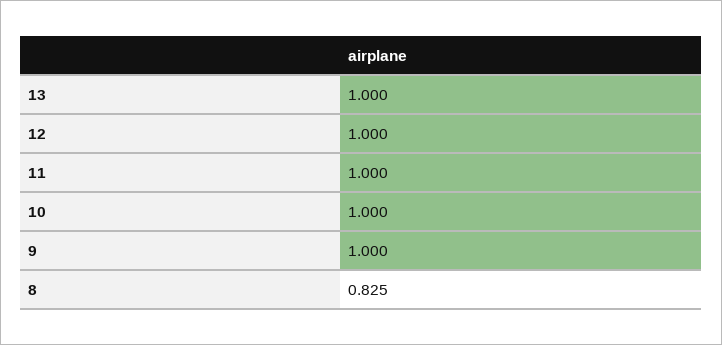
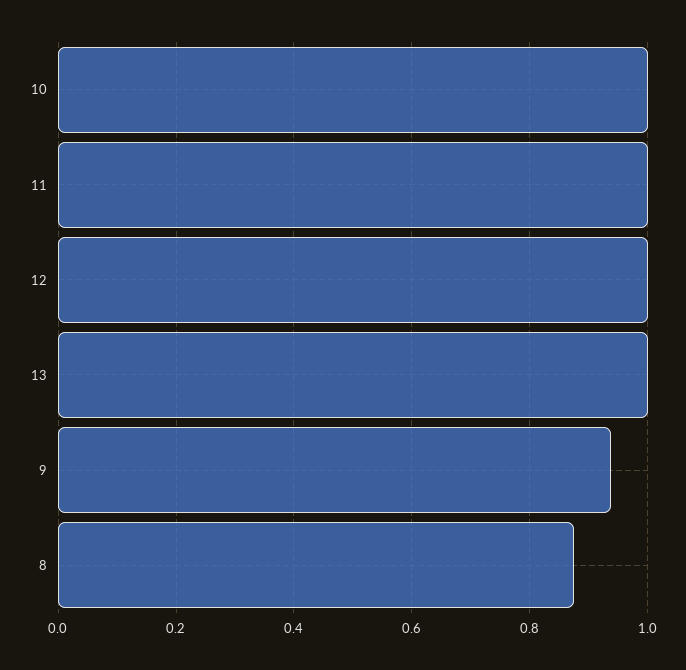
9: 1 -> 0.94
8: 0.825 -> 0.88

